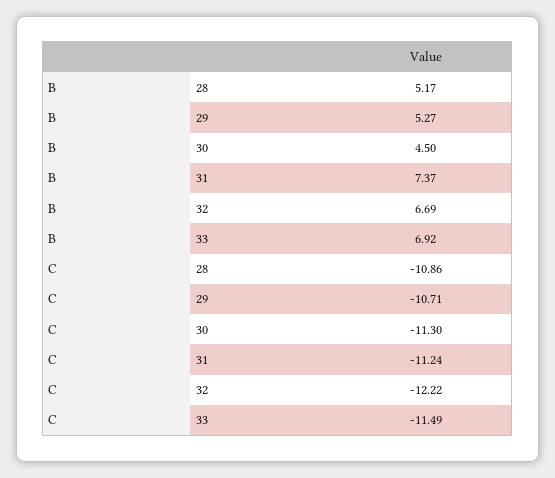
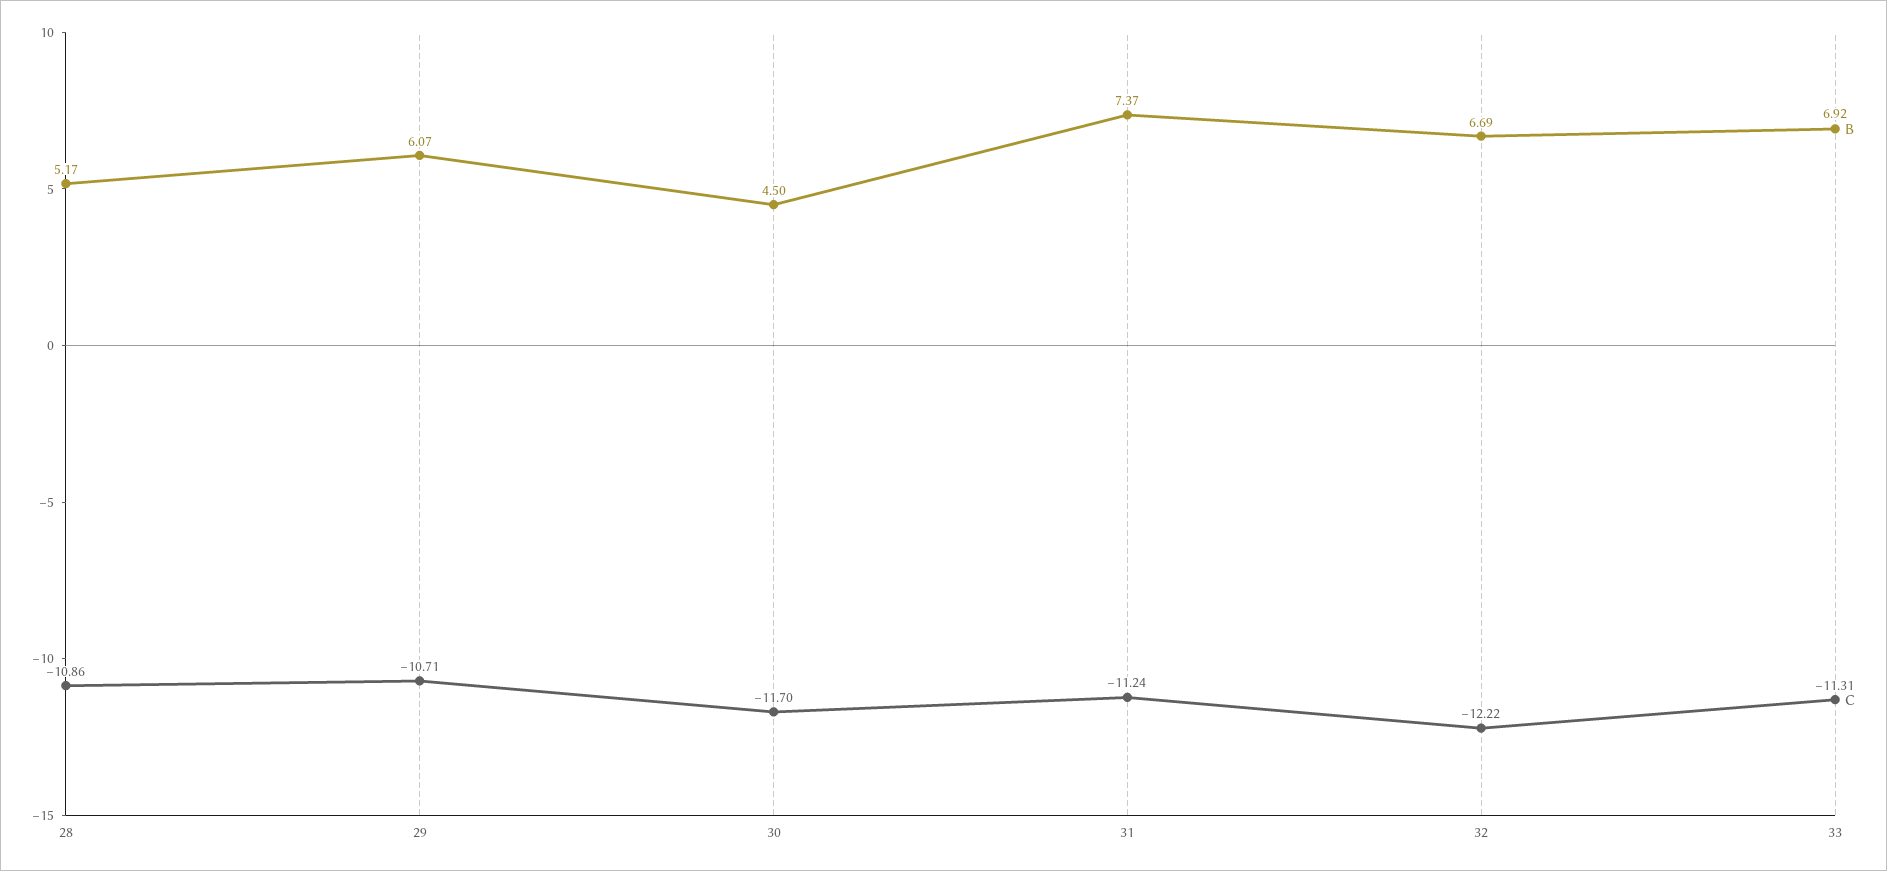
B, 29: 5.27 -> 6.07
C, 30: -11.3 -> -11.7
C, 33: -11.49 -> -11.31

